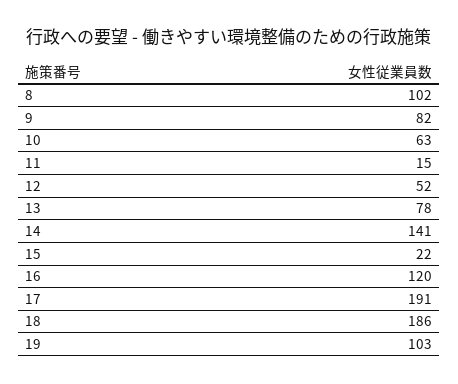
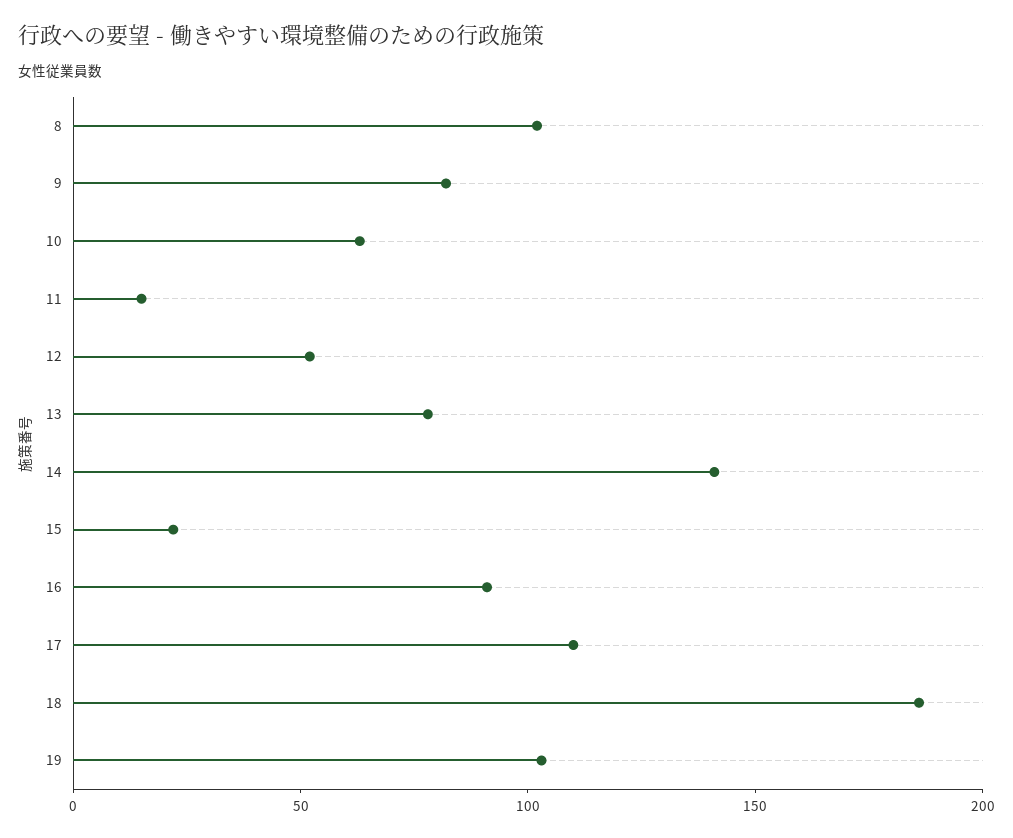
16: 120 -> 90
17: 191 -> 110

